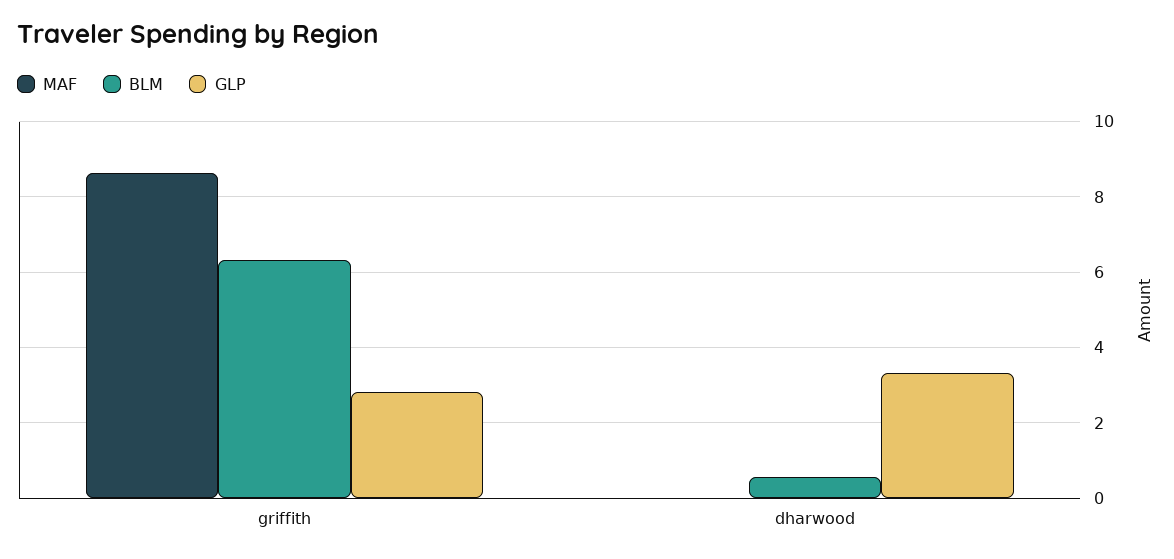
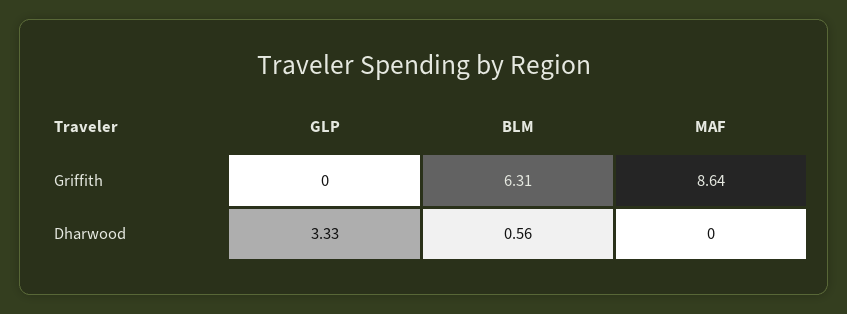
GLP, griffith: 2.8 -> 0

